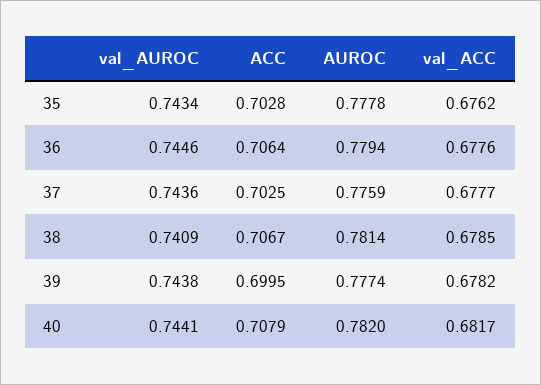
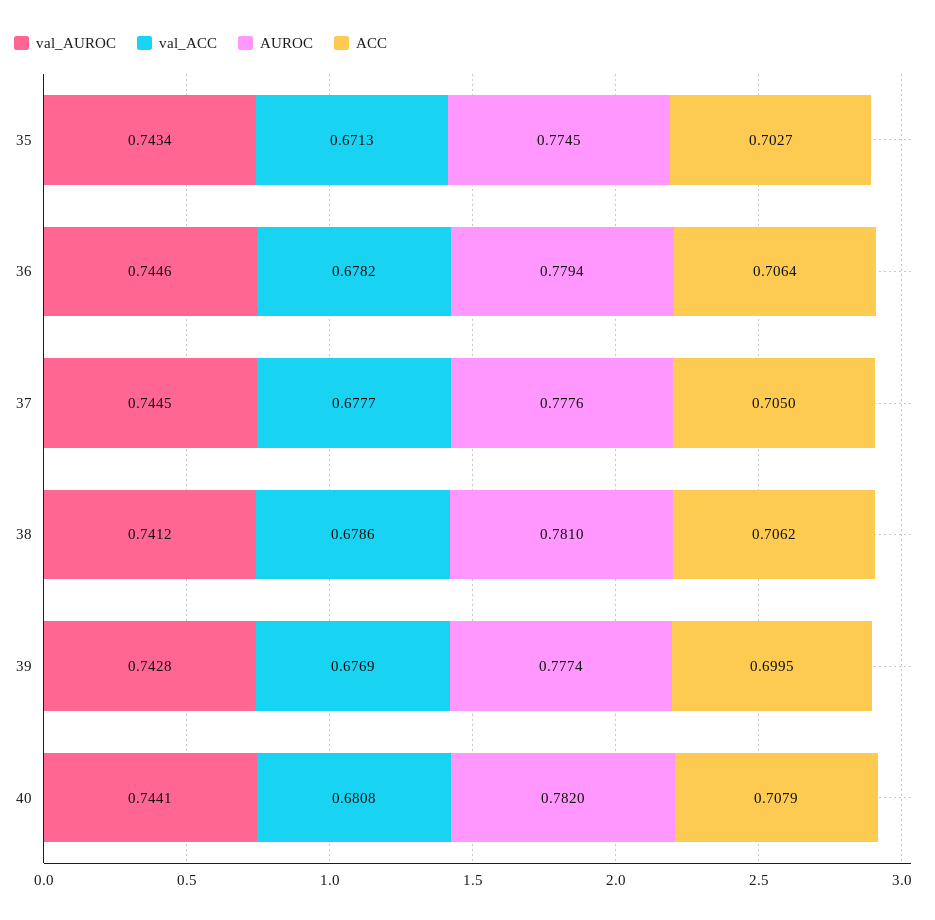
ACC, 35: 0.7028 -> 0.7027
AUROC, 35: 0.7778 -> 0.7745
val_ACC, 35: 0.6762 -> 0.6713
val_ACC, 36: 0.6776 -> 0.6782
val_AUROC, 37: 0.7436 -> 0.7445
ACC, 37: 0.7025 -> 0.705
AUROC, 37: 0.7759 -> 0.7776
val_AUROC, 38: 0.7409 -> 0.7412
ACC, 38: 0.7067 -> 0.7062
AUROC, 38: 0.7814 -> 0.781
val_ACC, 38: 0.6785 -> 0.6786
val_AUROC, 39: 0.7438 -> 0.7428
val_ACC, 39: 0.6782 -> 0.6769
val_ACC, 40: 0.6817 -> 0.6808

